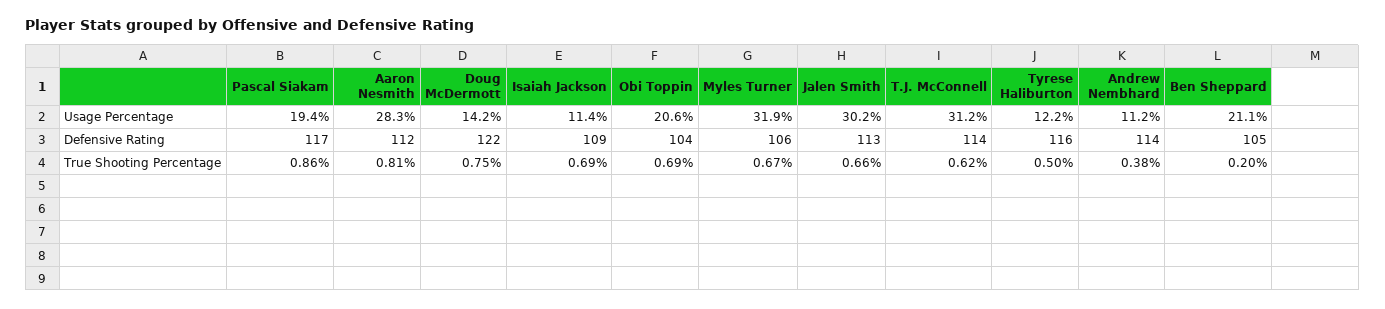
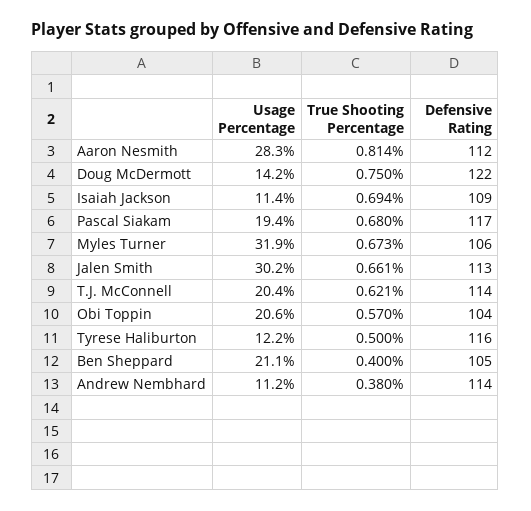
T.J. McConnell, Usage Percentage: 31.2 -> 20.4
Pascal Siakam, True Shooting Percentage: 0.86 -> 0.68
Obi Toppin, True Shooting Percentage: 0.69 -> 0.57
Ben Sheppard, True Shooting Percentage: 0.2 -> 0.4

